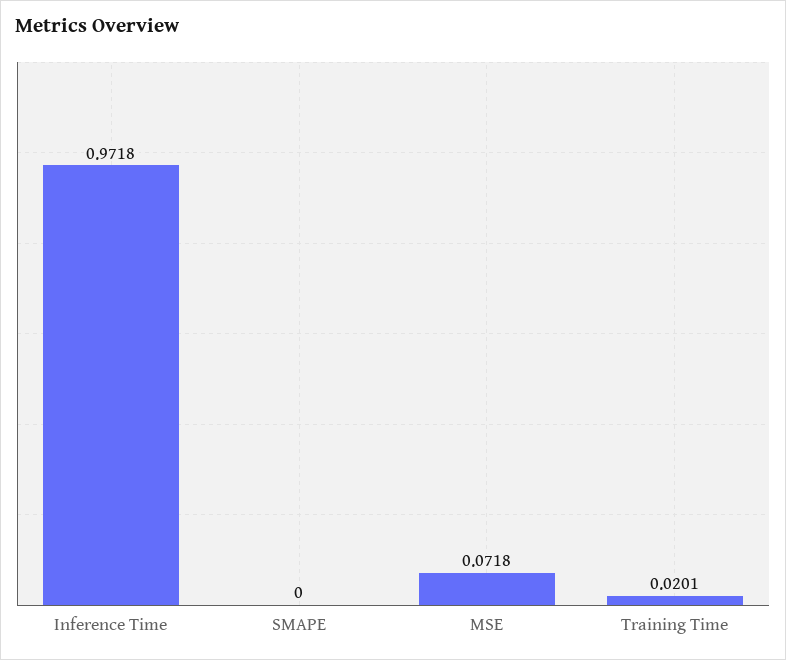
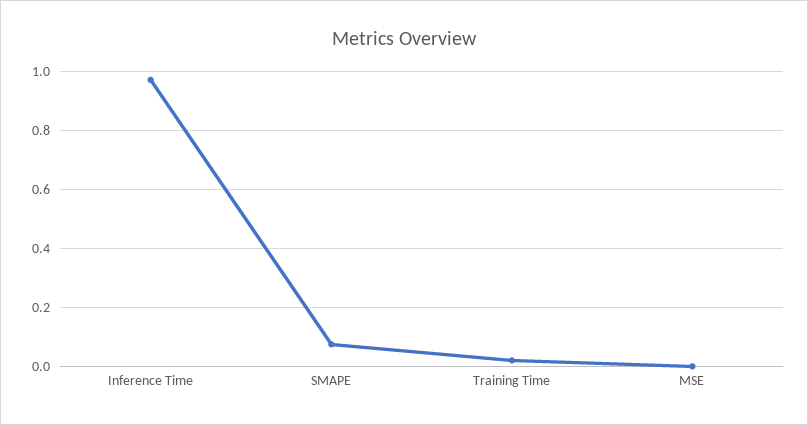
SMAPE: 0 -> 0.075
MSE: 0.0718 -> 0

